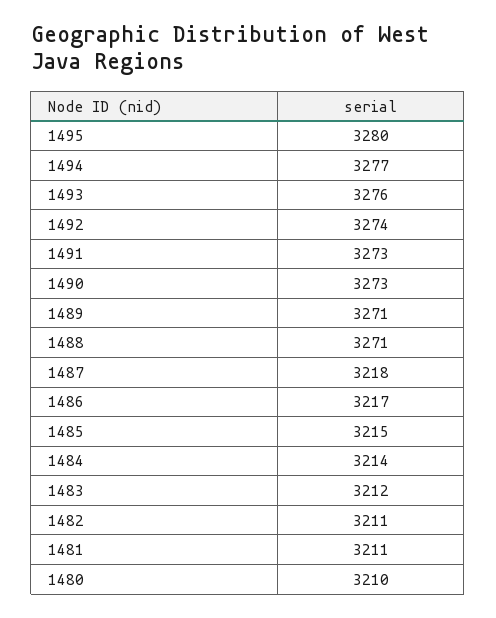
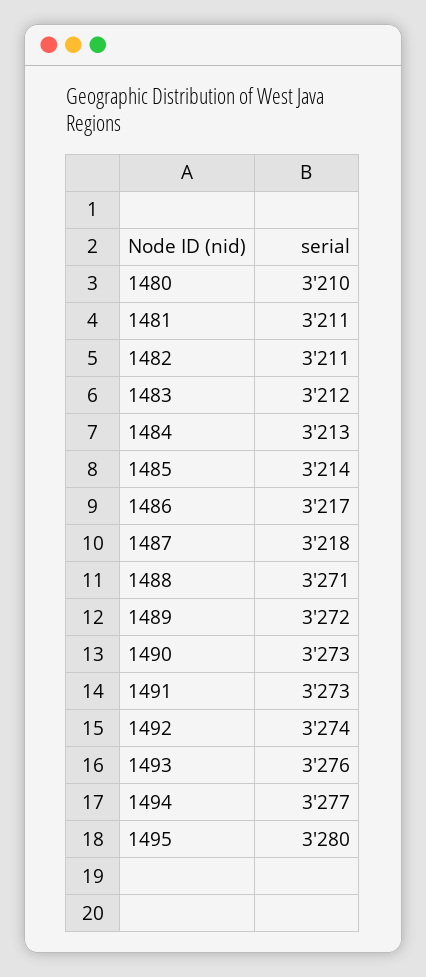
1489: 3271 -> 3272
1485: 3215 -> 3214
1484: 3214 -> 3213

